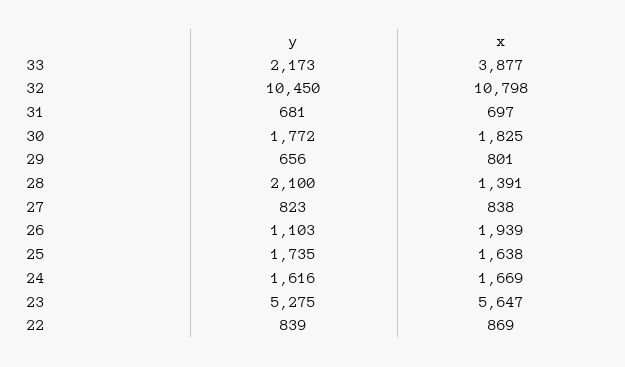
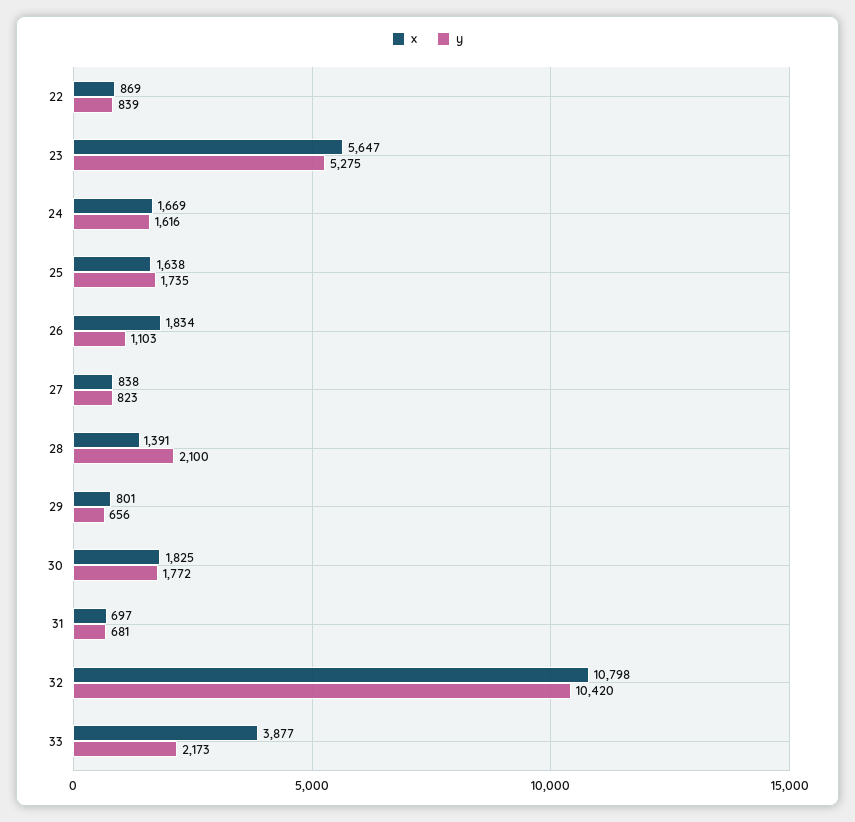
y, 32: 10450 -> 10420
x, 26: 1939 -> 1834

